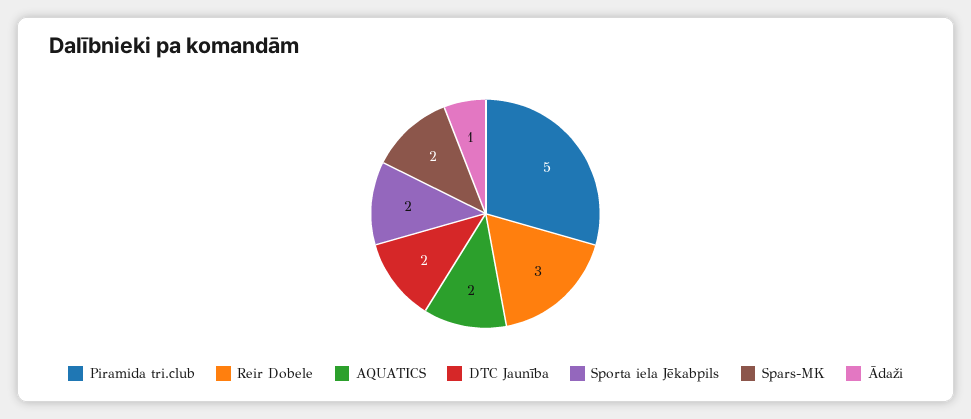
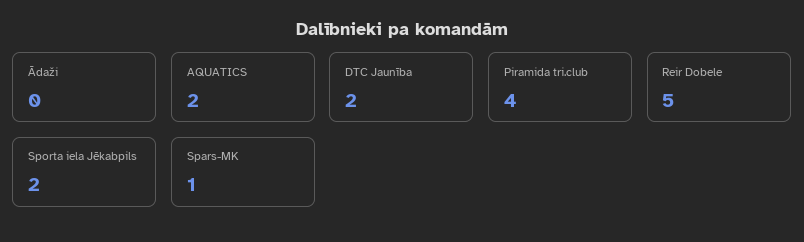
Piramida tri.club: 5 -> 4
Reir Dobele: 3 -> 5
Spars-MK: 2 -> 1
Ādaži: 1 -> 0

